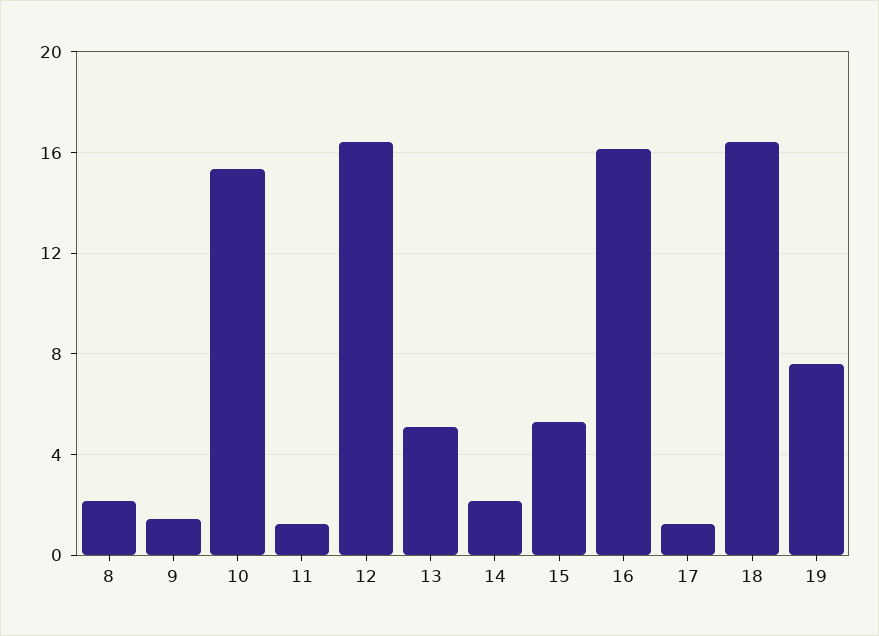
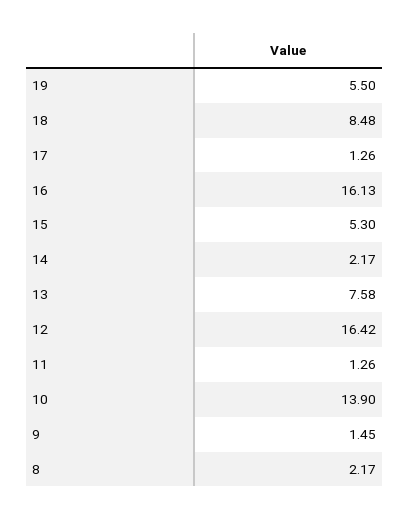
10: 15.5 -> 13.9
13: 5 -> 7.58
18: 16.5 -> 8.48
19: 7.5 -> 5.5

